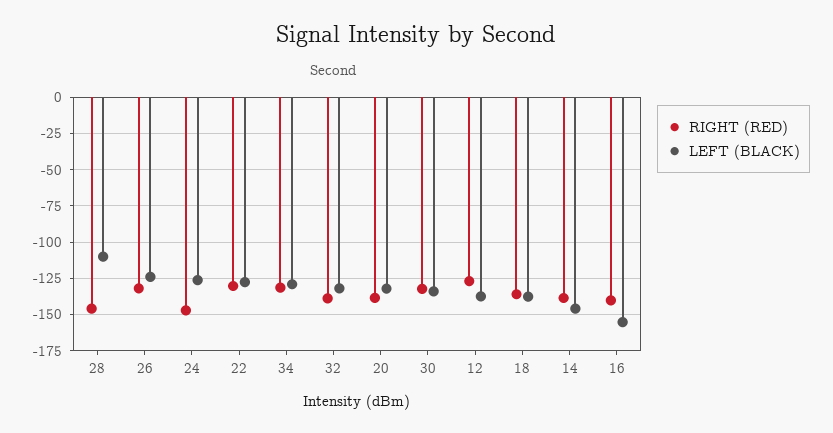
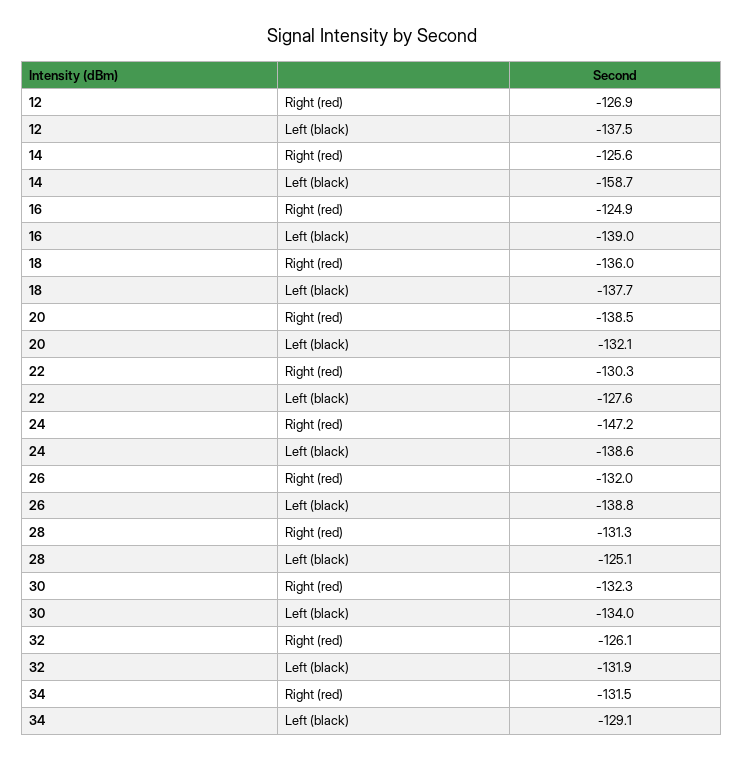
RIGHT (RED), 28: -145 -> -131.3
LEFT (BLACK), 28: -110 -> -125.1
LEFT (BLACK), 26: -125 -> -138.8
LEFT (BLACK), 24: -125 -> -138.6
RIGHT (RED), 32: -140 -> -126.1
RIGHT (RED), 14: -140 -> -125.6
LEFT (BLACK), 14: -145 -> -158.7
RIGHT (RED), 16: -140 -> -124.9
LEFT (BLACK), 16: -155 -> -139

